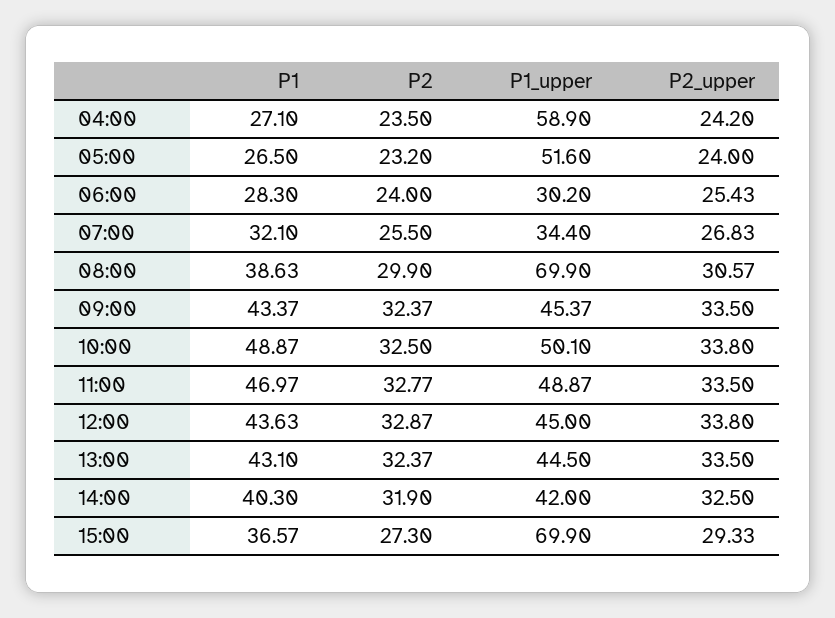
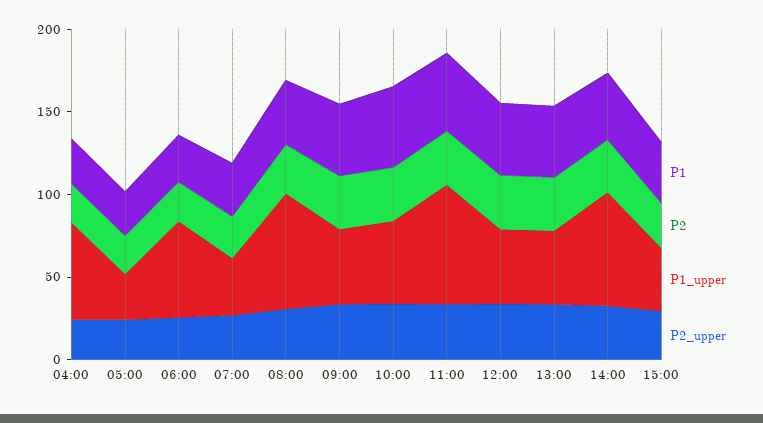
P1_upper, 05:00: 51.6 -> 30
P1_upper, 06:00: 30.2 -> 60
P1_upper, 11:00: 48.87 -> 70
P1_upper, 14:00: 42 -> 70
P1_upper, 15:00: 69.9 -> 40

